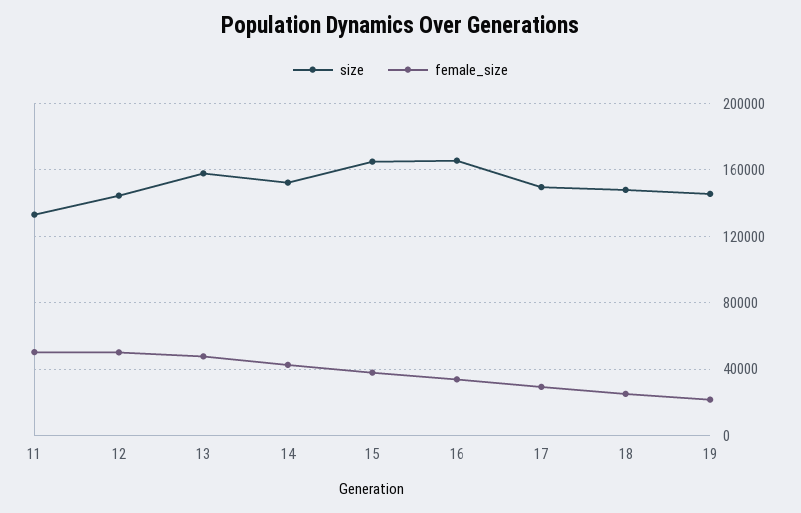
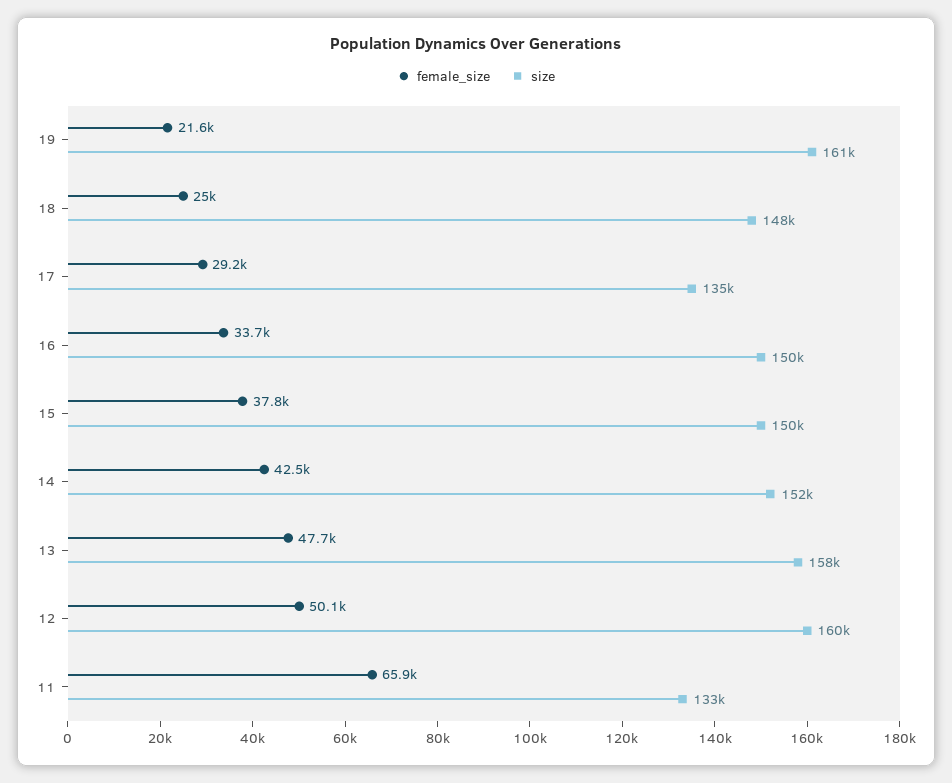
female_size, 11: 50000 -> 65900
size, 12: 145000 -> 160000
size, 15: 165000 -> 150000
size, 16: 165000 -> 150000
size, 17: 150000 -> 135000
size, 19: 145000 -> 161000

